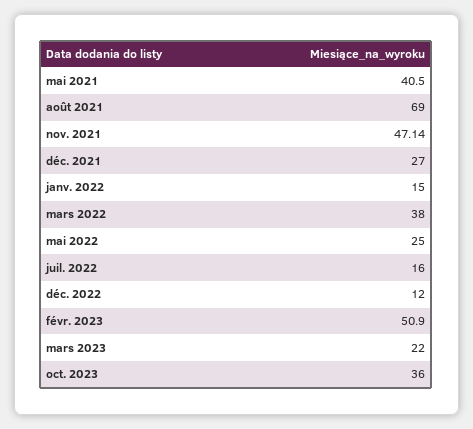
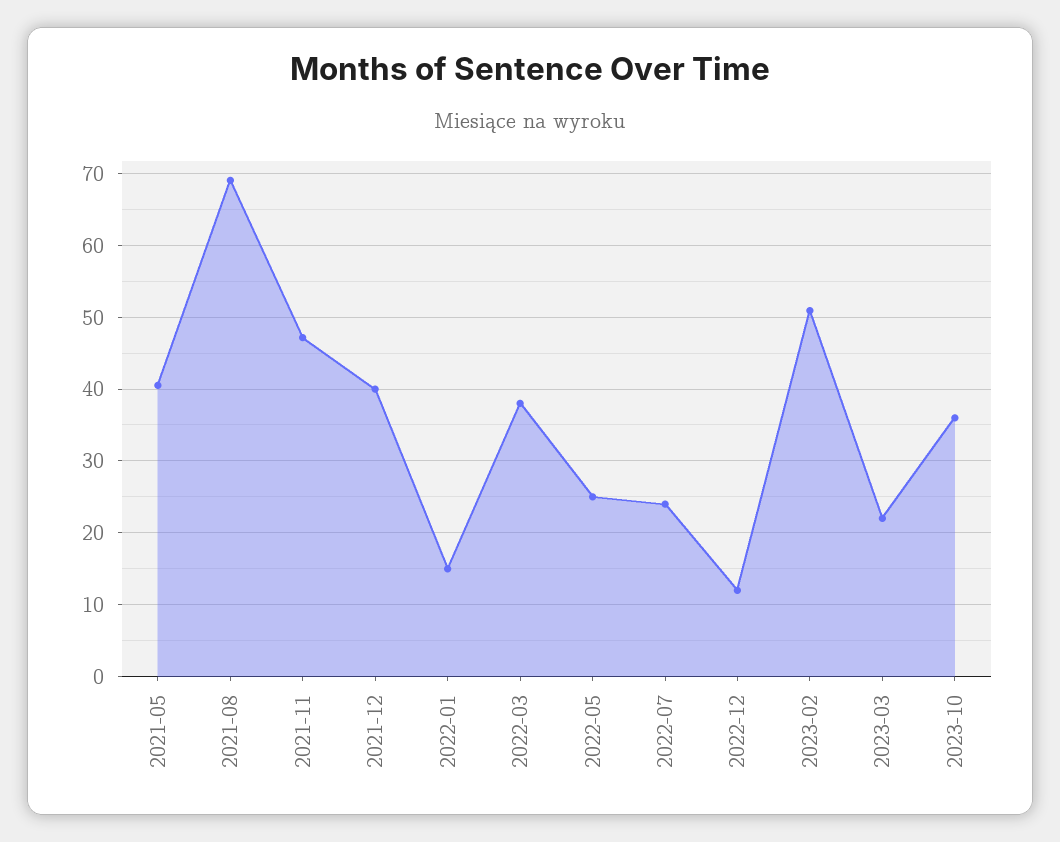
déc. 2021: 27 -> 40
juil. 2022: 16 -> 24

